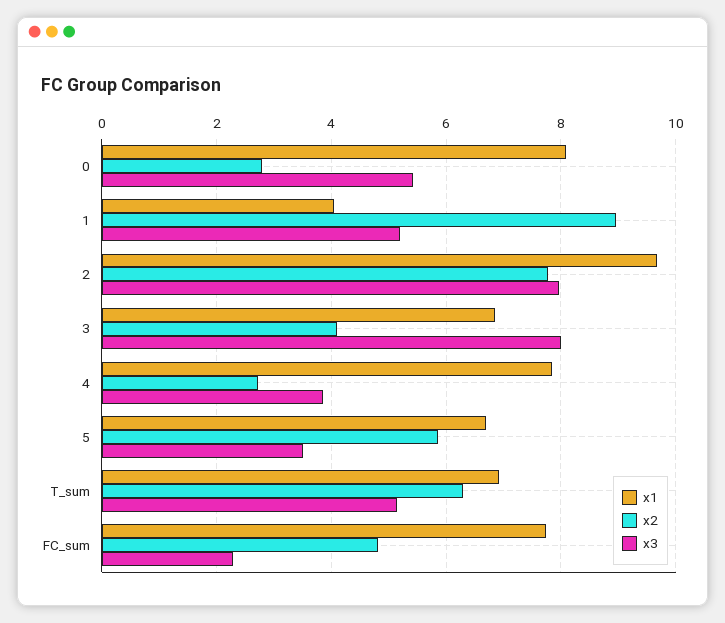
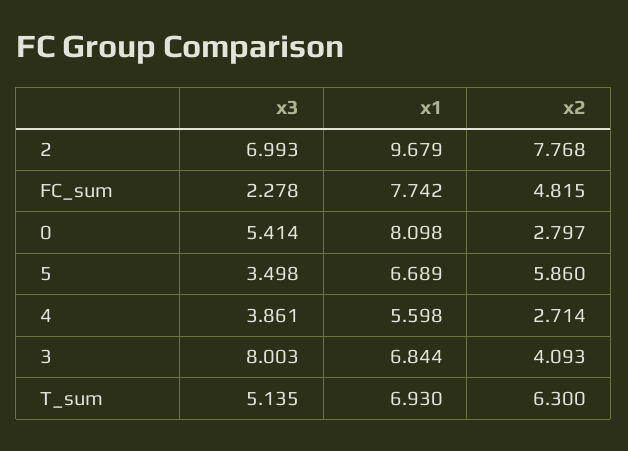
x1, 1: 4 -> none
x2, 1: 9 -> none
x3, 1: 5.2 -> none
x3, 2: 8 -> 6.993
x1, 4: 7.8 -> 5.598

